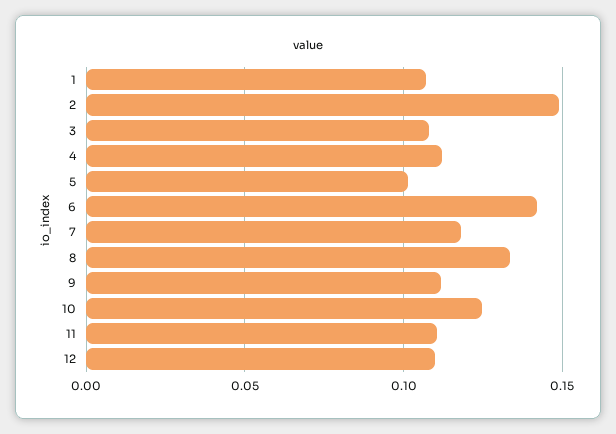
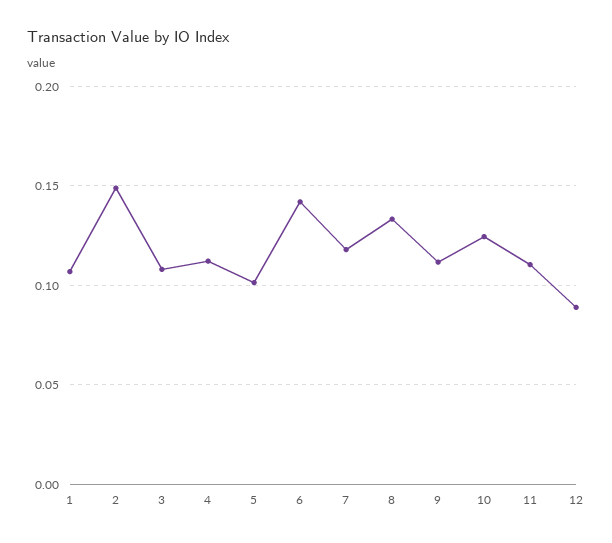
12: 0.11 -> 0.09

